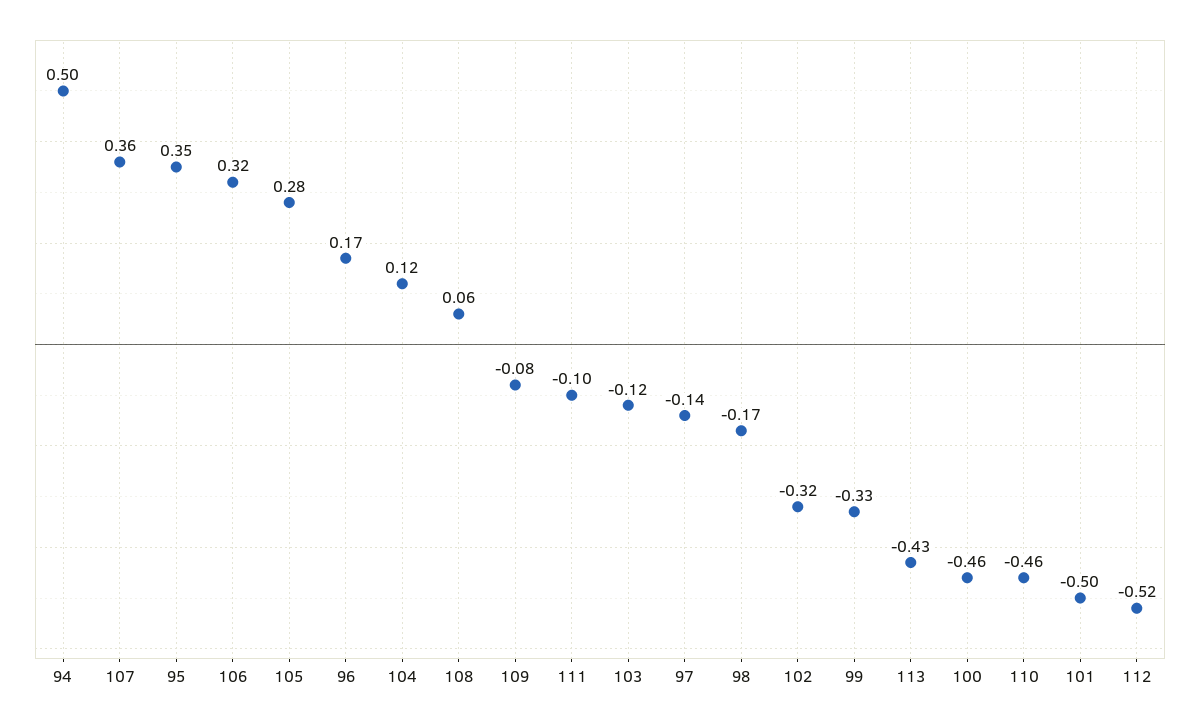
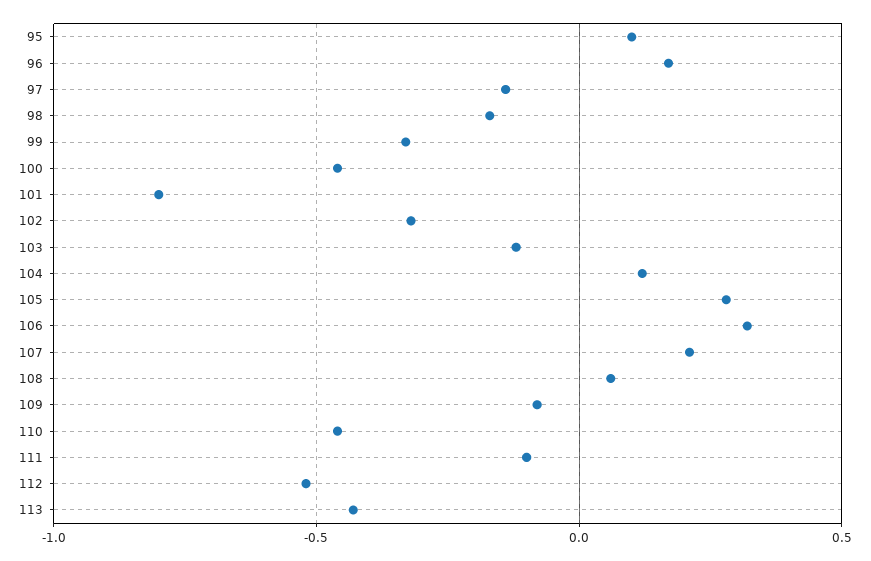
94: 0.5 -> none
107: 0.36 -> 0.2
95: 0.35 -> 0.1
101: -0.5 -> -0.8

